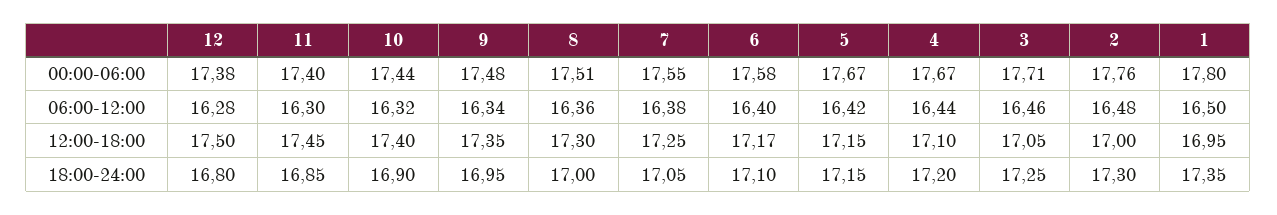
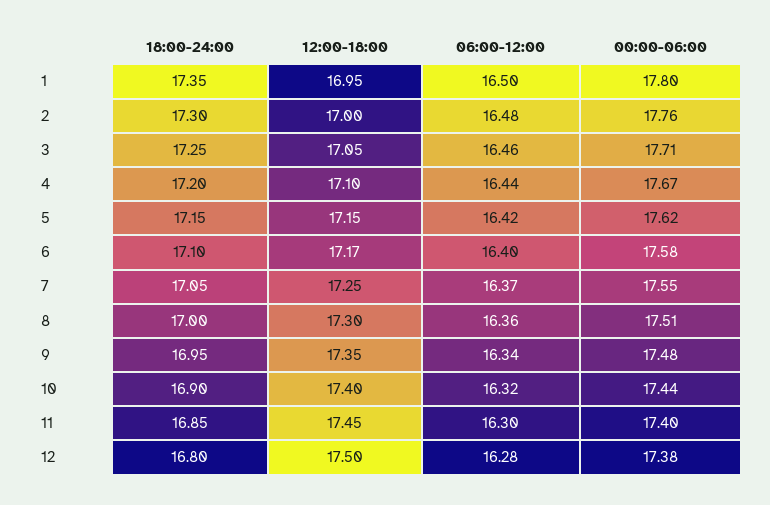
5, 00:00-06:00: 17.67 -> 17.62
7, 06:00-12:00: 16.38 -> 16.37

